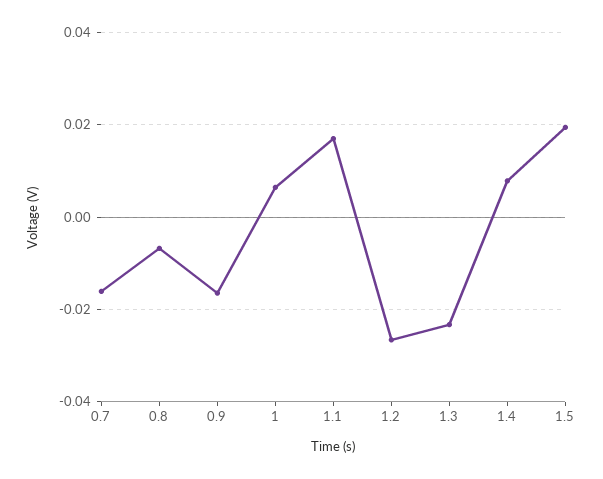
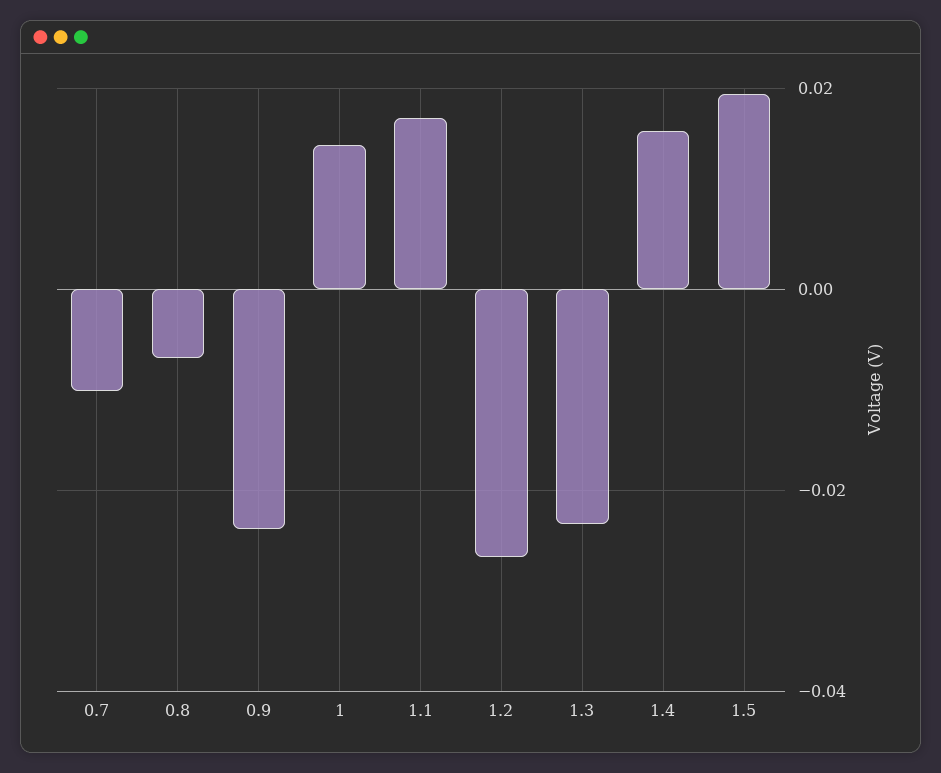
0.7: -0.016 -> -0.01
0.9: -0.016 -> -0.024
1: 0.006 -> 0.014
1.4: 0.008 -> 0.016

